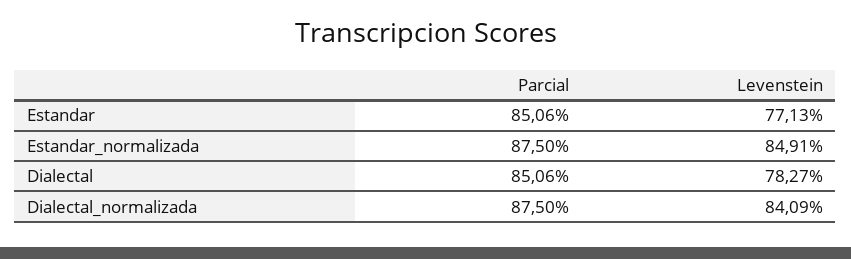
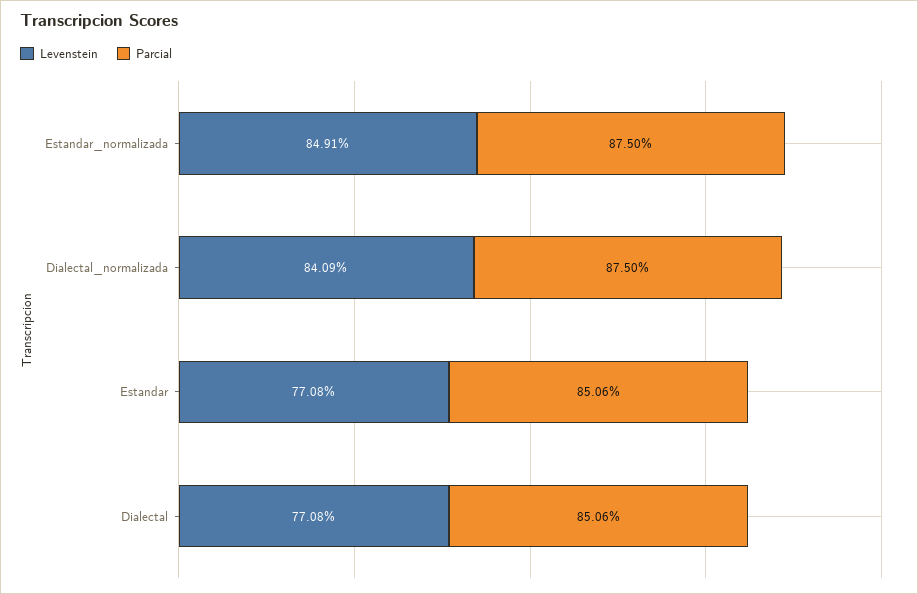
Levenstein, Estandar: 77.13 -> 77.08
Levenstein, Dialectal: 78.27 -> 77.08

